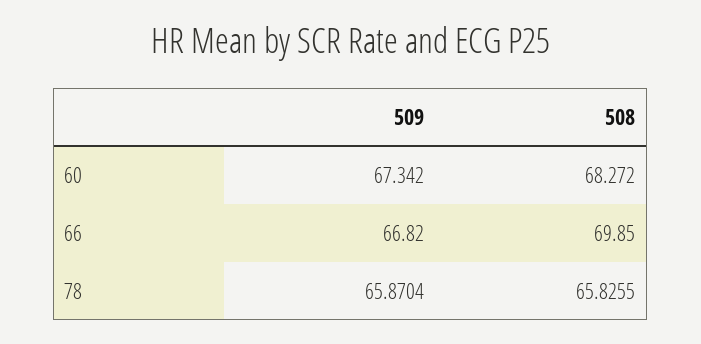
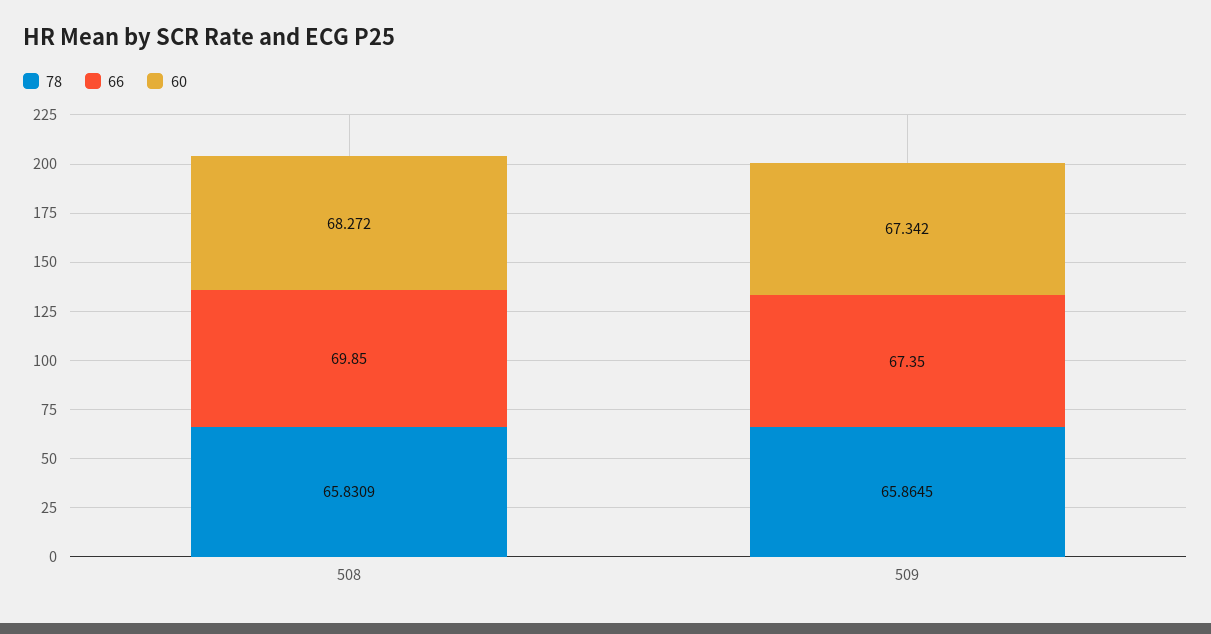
66, 509: 66.82 -> 67.35
78, 509: 65.8704 -> 65.8645
78, 508: 65.8255 -> 65.8309

